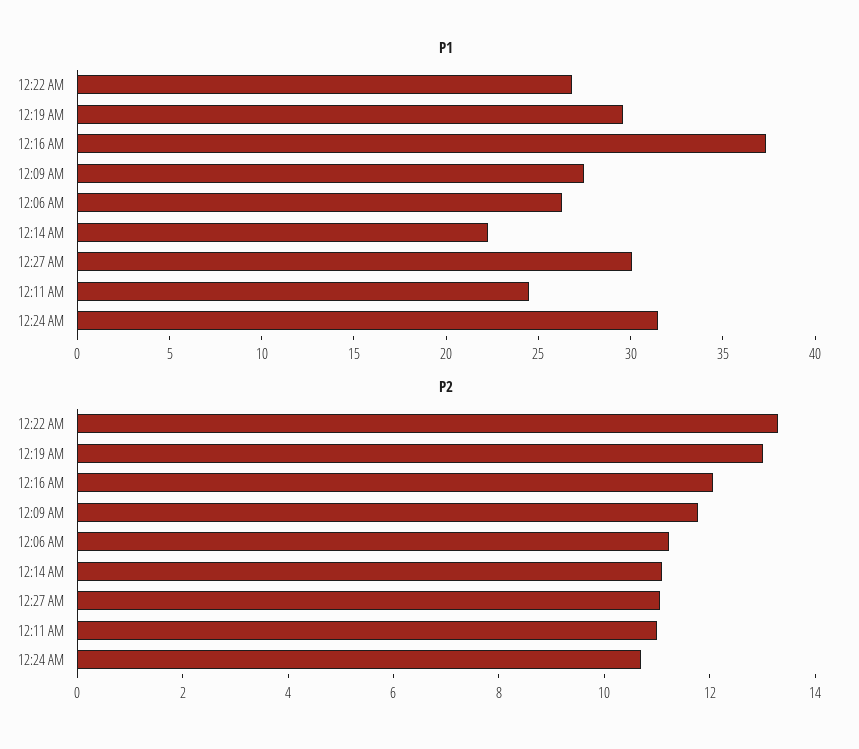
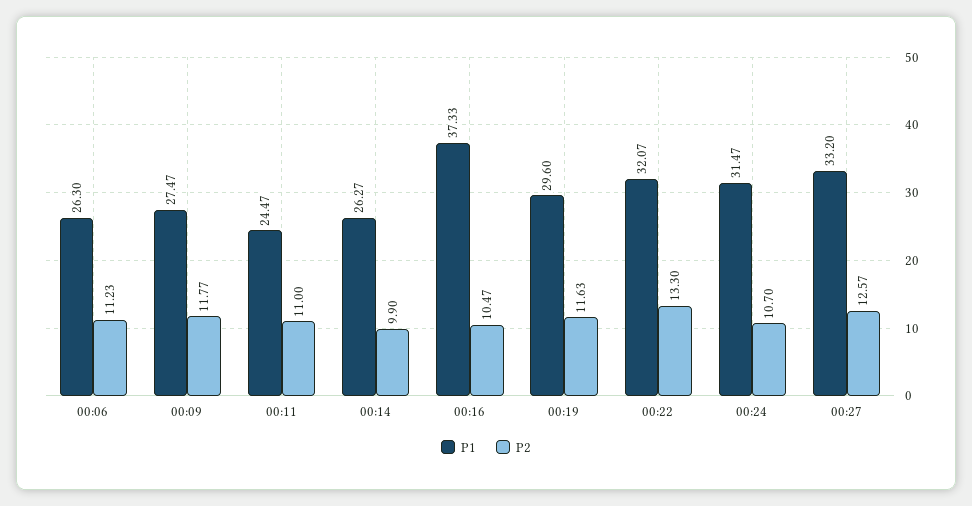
P1, 12:22 AM: 27 -> 32.07
P1, 12:14 AM: 22 -> 26.27
P1, 12:27 AM: 30 -> 33.2
P2, 12:19 AM: 13 -> 11.63
P2, 12:16 AM: 12 -> 10.47
P2, 12:14 AM: 11 -> 9.9
P2, 12:27 AM: 11 -> 12.57

